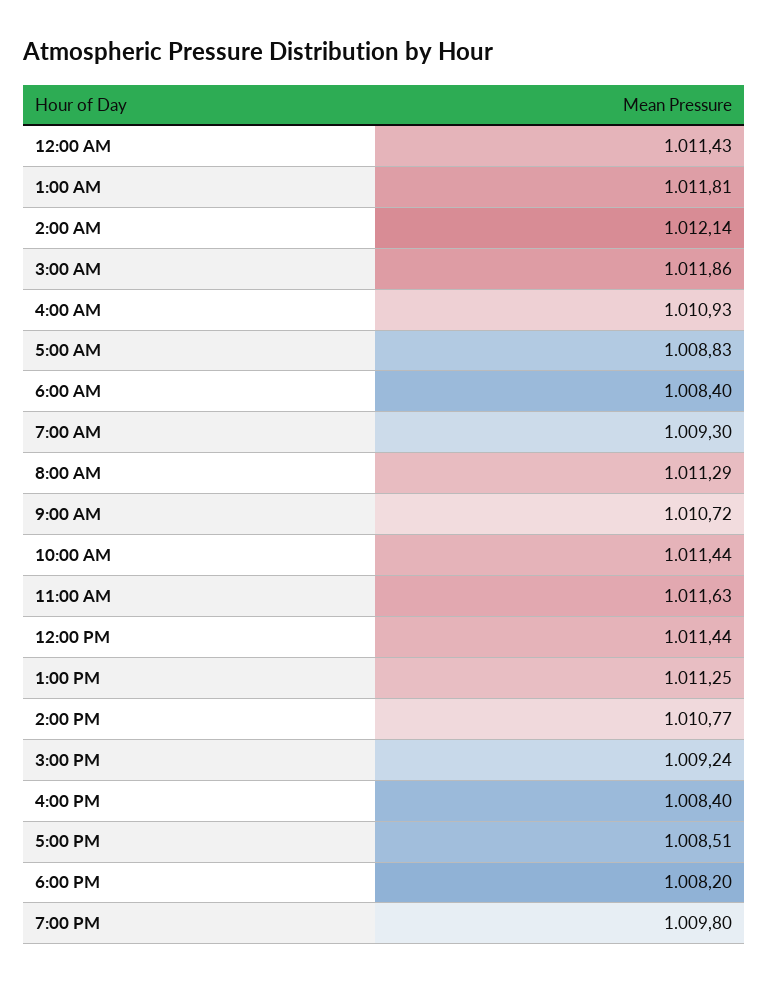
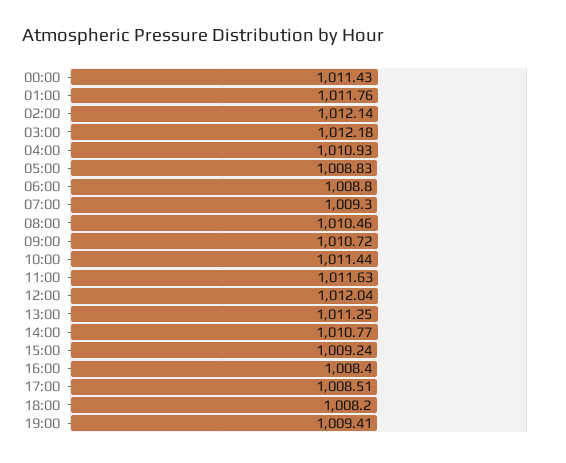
1:00 AM: 1011.81 -> 1011.76
3:00 AM: 1011.86 -> 1012.18
6:00 AM: 1008.4 -> 1008.8
8:00 AM: 1011.29 -> 1010.46
12:00 PM: 1011.44 -> 1012.04
7:00 PM: 1009.8 -> 1009.41

